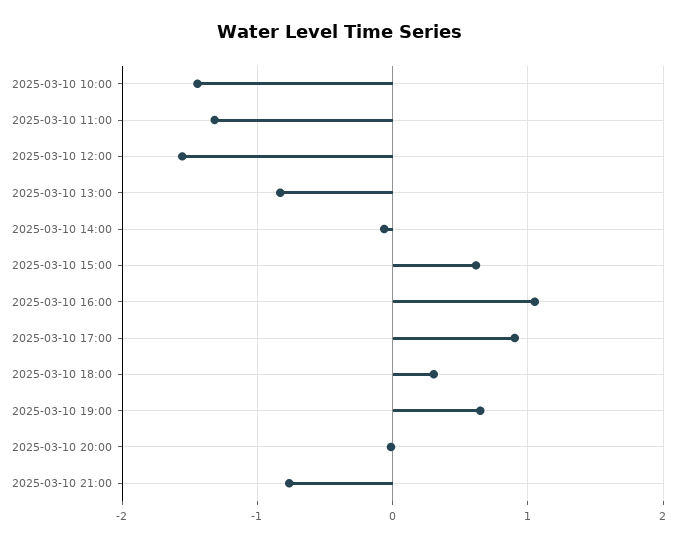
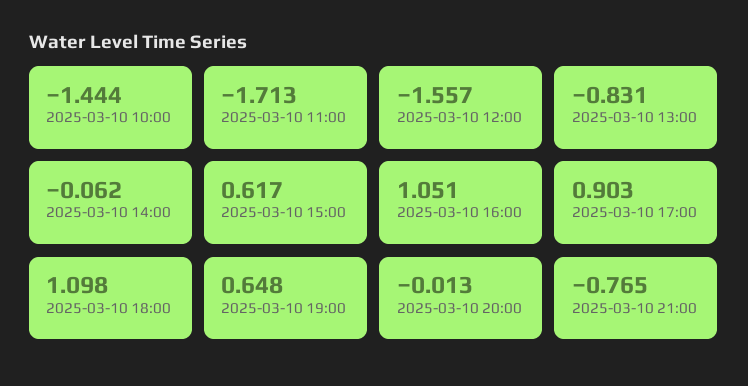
2025-03-10 11:00: -1.3 -> -1.713
2025-03-10 18:00: 0.3 -> 1.098

